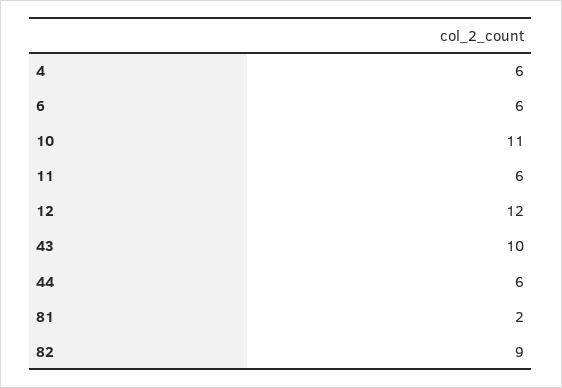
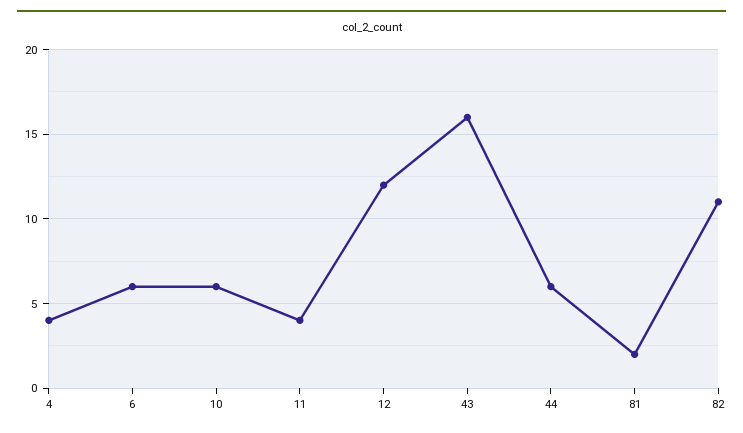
4: 6 -> 4
10: 11 -> 6
11: 6 -> 4
43: 10 -> 16
82: 9 -> 11

